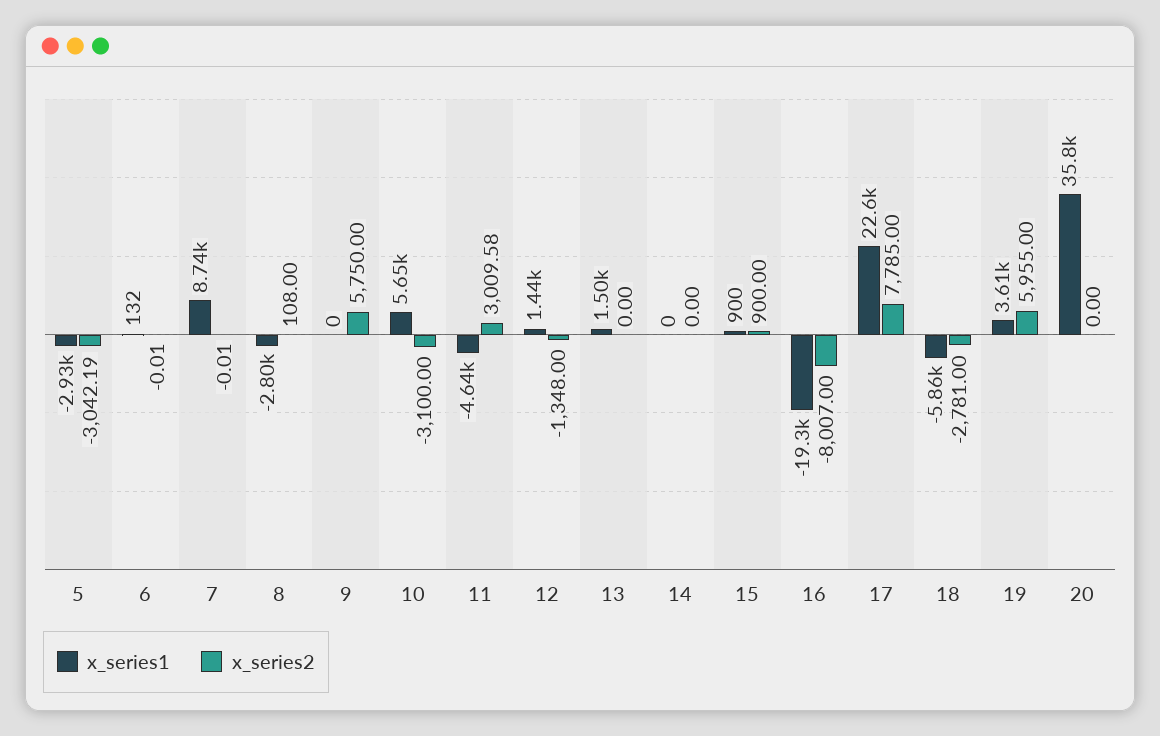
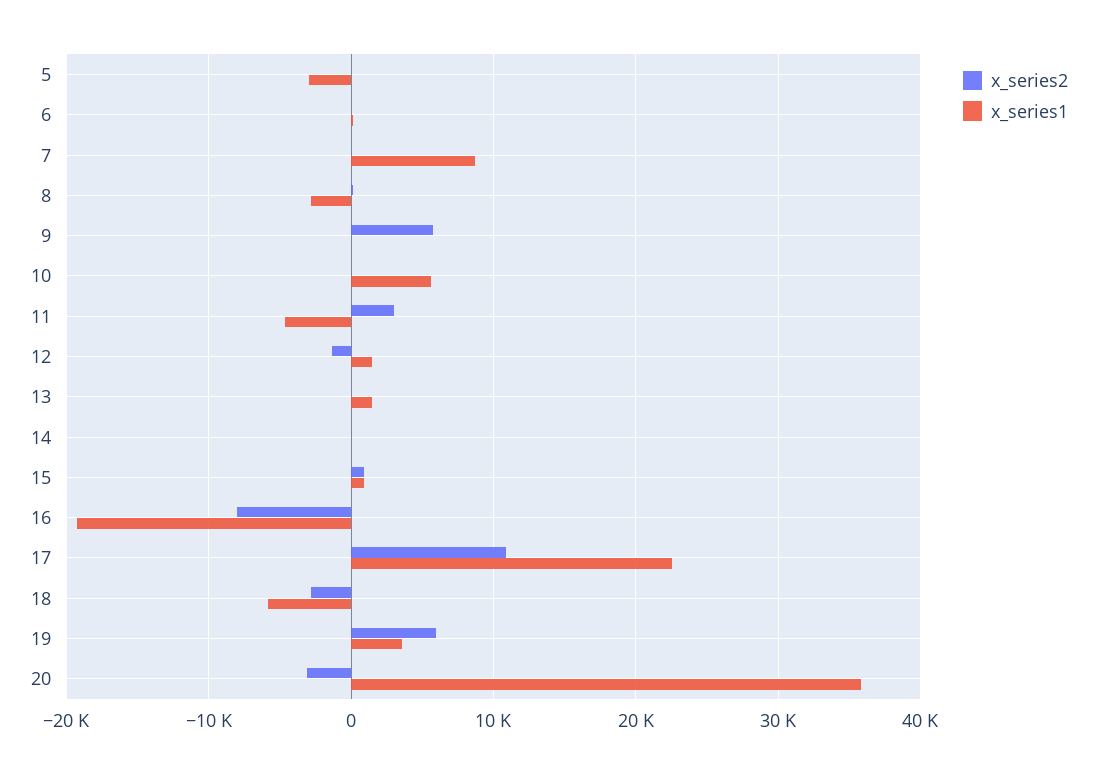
x_series2, 5: -3042.19 -> 0
x_series2, 10: -3100 -> 0
x_series2, 17: 7785 -> 11000
x_series2, 20: 0 -> -3000

